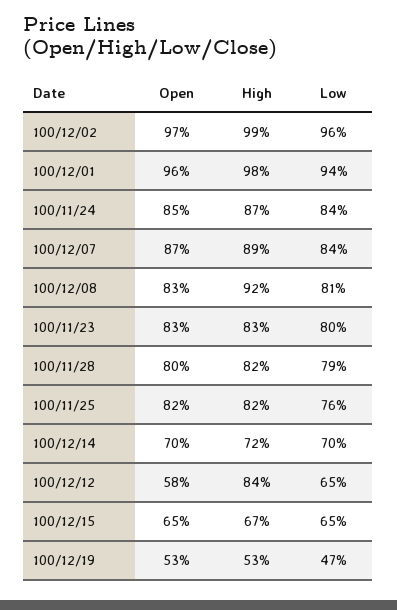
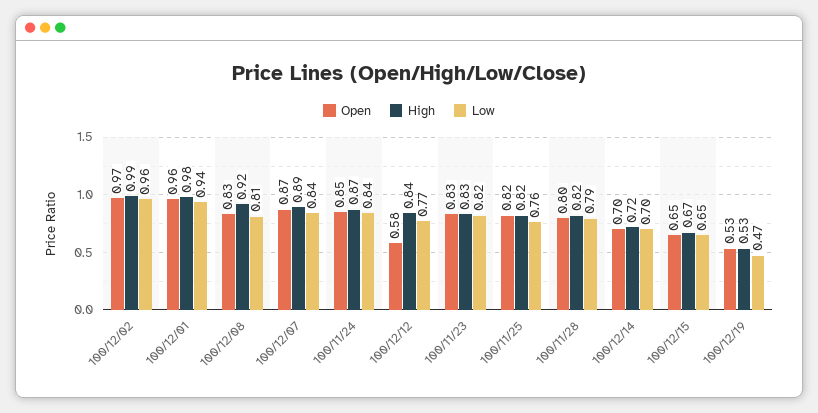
Low, 100/11/23: 0.8 -> 0.82
Low, 100/12/12: 0.65 -> 0.77

